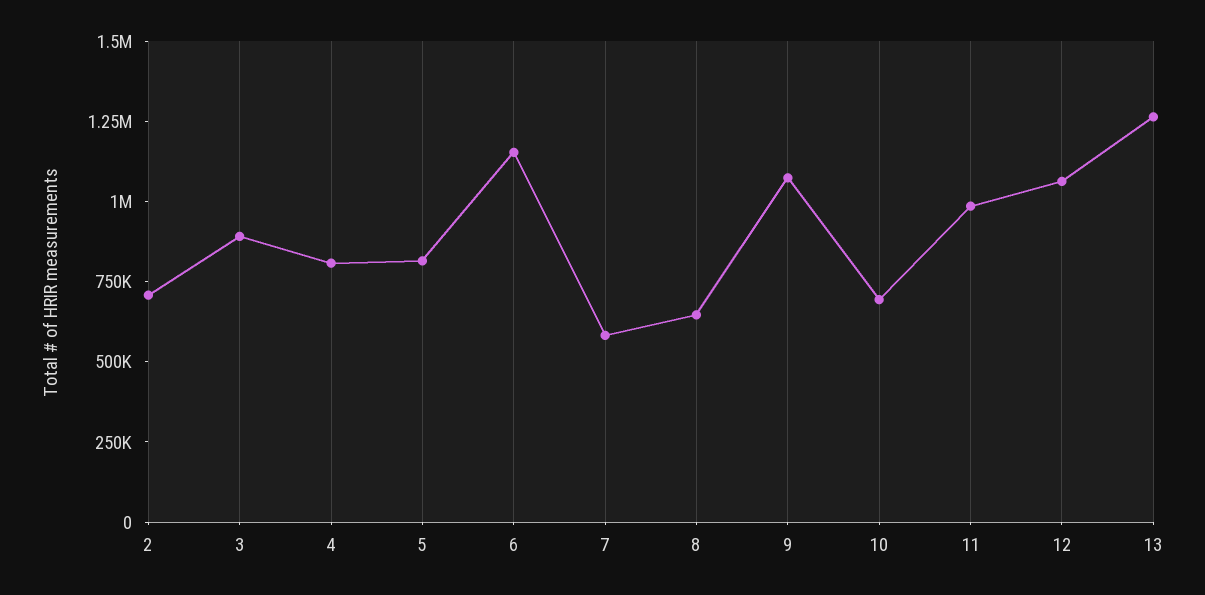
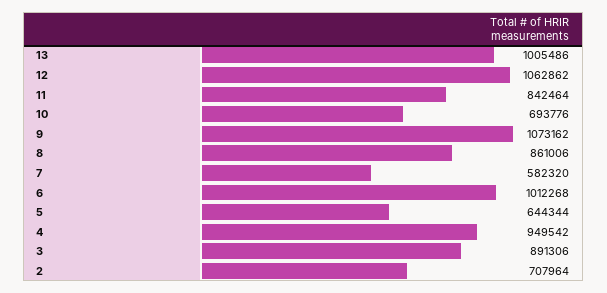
4: 800000 -> 949542
5: 800000 -> 644344
6: 1150000 -> 1012268
8: 650000 -> 861006
11: 1000000 -> 842464
13: 1250000 -> 1005486

